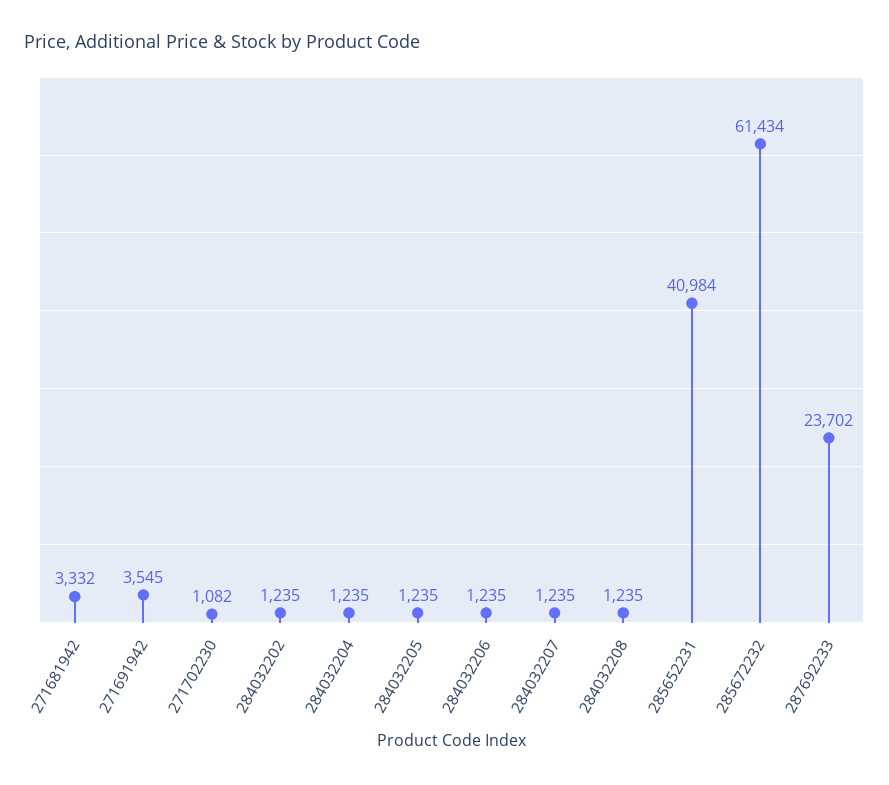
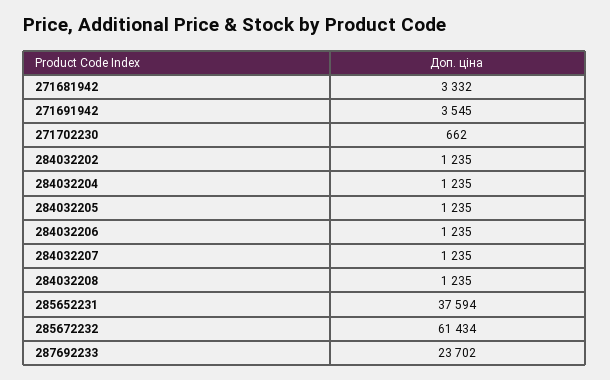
271702230: 1082 -> 662
285652231: 40984 -> 37594

